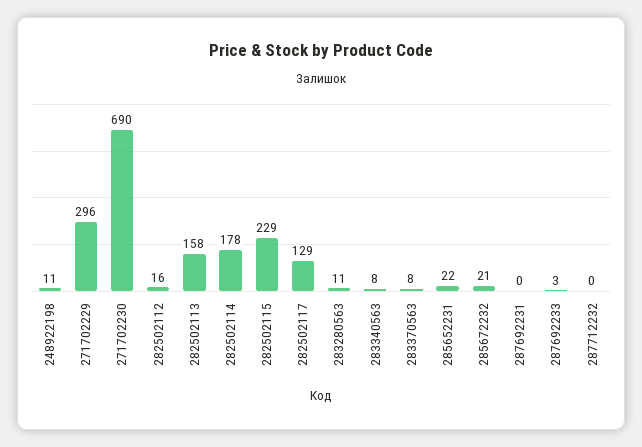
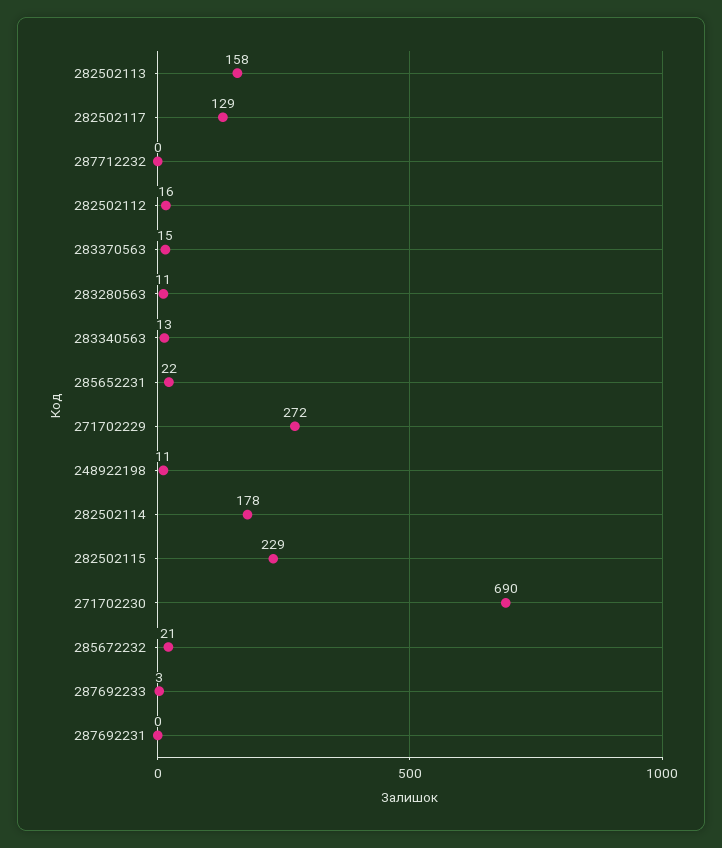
271702229: 296 -> 272
283340563: 8 -> 13
283370563: 8 -> 15

